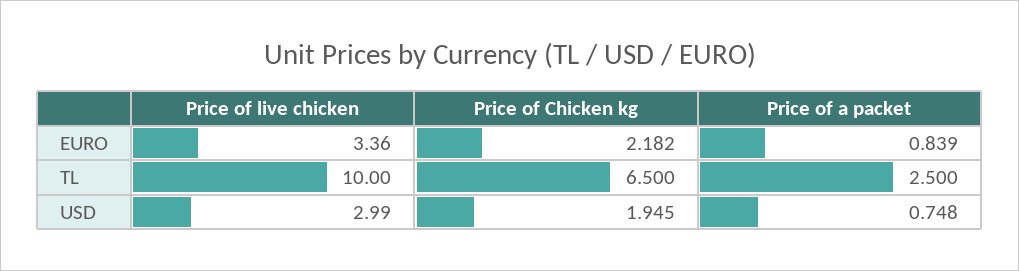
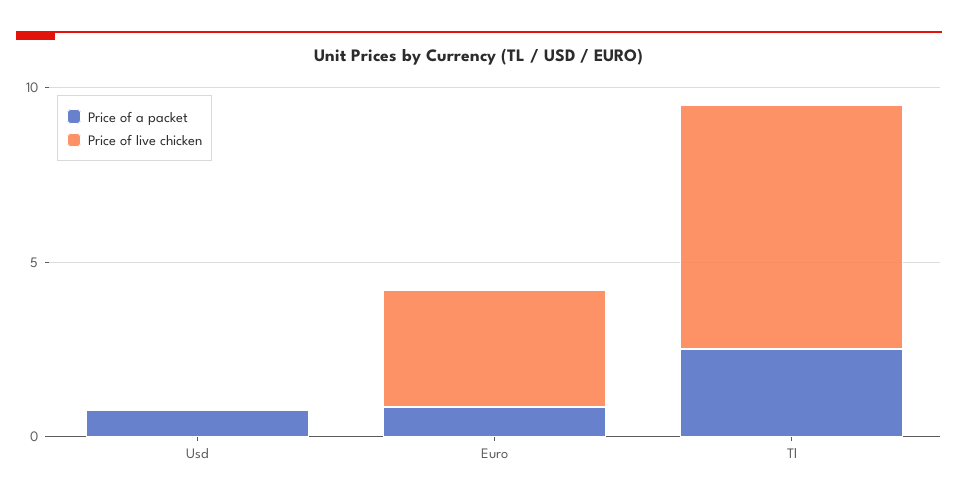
Price of Chicken kg, EURO: 2.182 -> none
Price of live chicken, TL: 10 -> 7
Price of Chicken kg, TL: 6.5 -> none
Price of live chicken, USD: 2.99 -> 0
Price of Chicken kg, USD: 1.945 -> none

